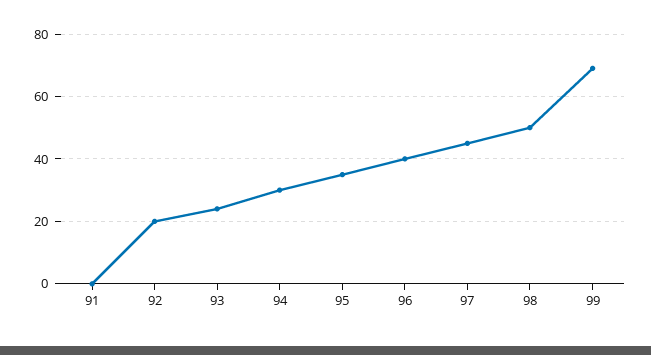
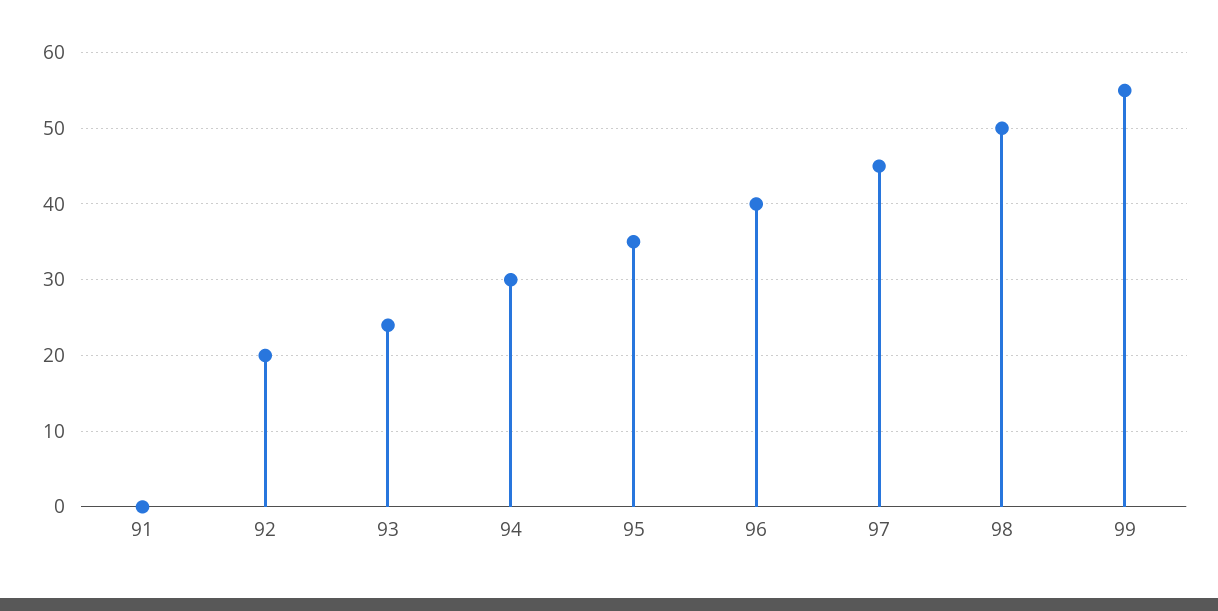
99: 70 -> 55

